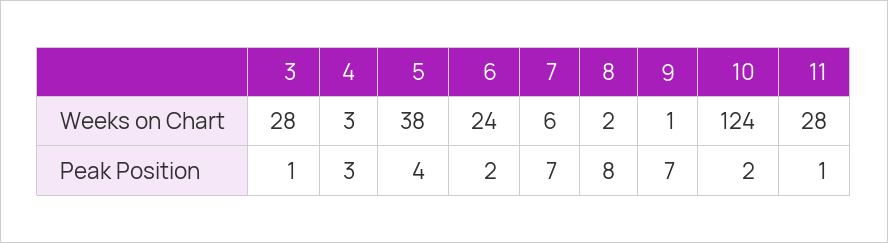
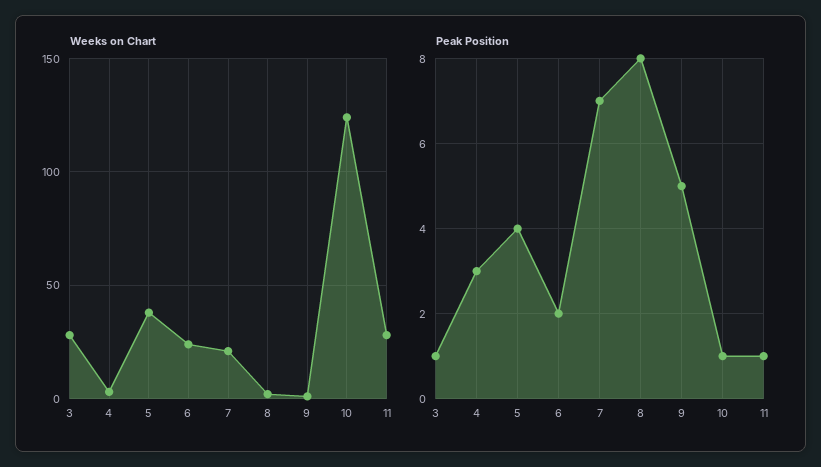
Weeks on Chart, 7: 6 -> 20
Peak Position, 9: 7 -> 5
Peak Position, 10: 2 -> 1

